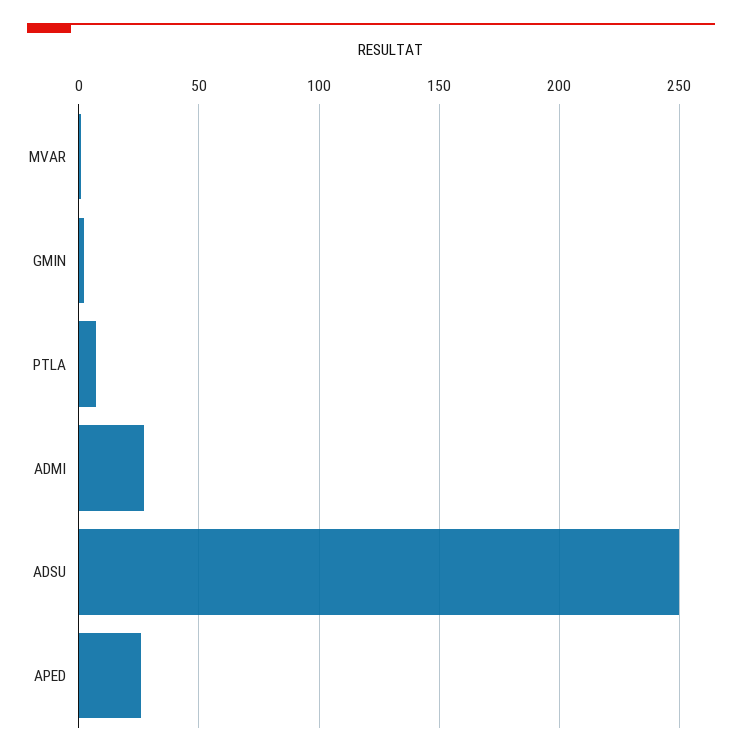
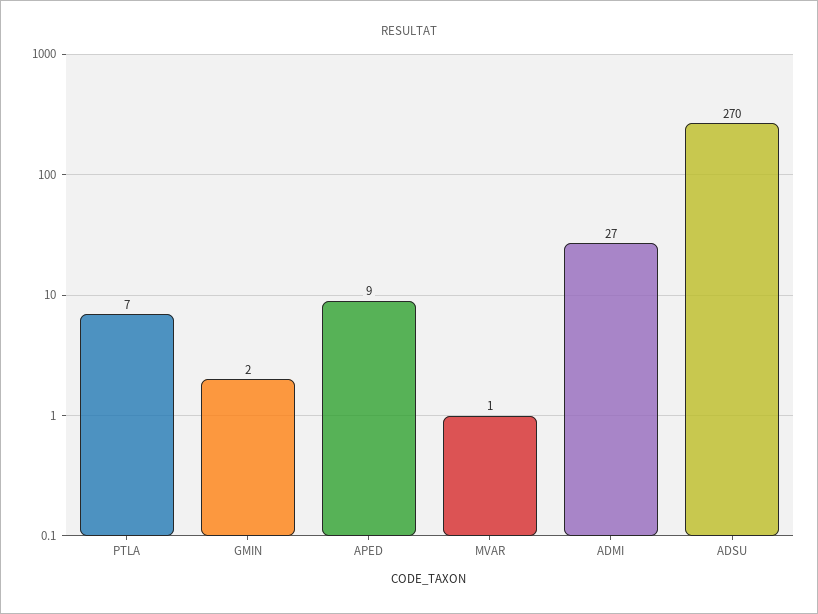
ADSU: 250 -> 270
APED: 25 -> 9

